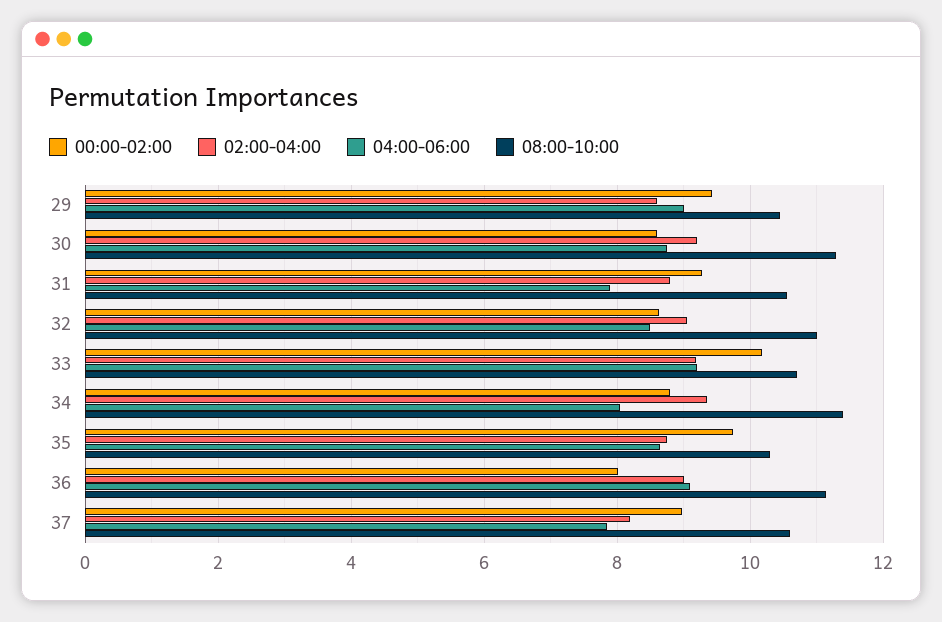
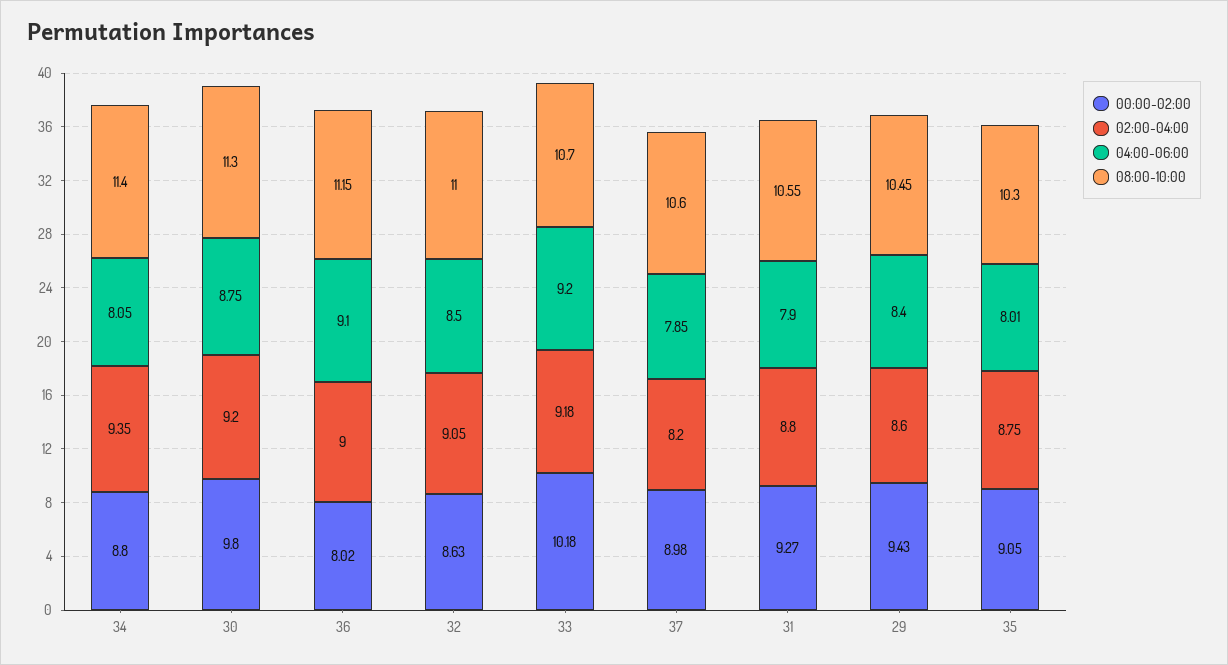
04:00-06:00, 29: 9 -> 8.4
00:00-02:00, 30: 8.6 -> 9.8
00:00-02:00, 35: 9.8 -> 9.05
04:00-06:00, 35: 8.6 -> 8.01

